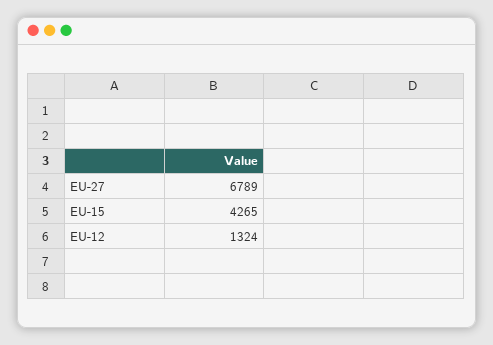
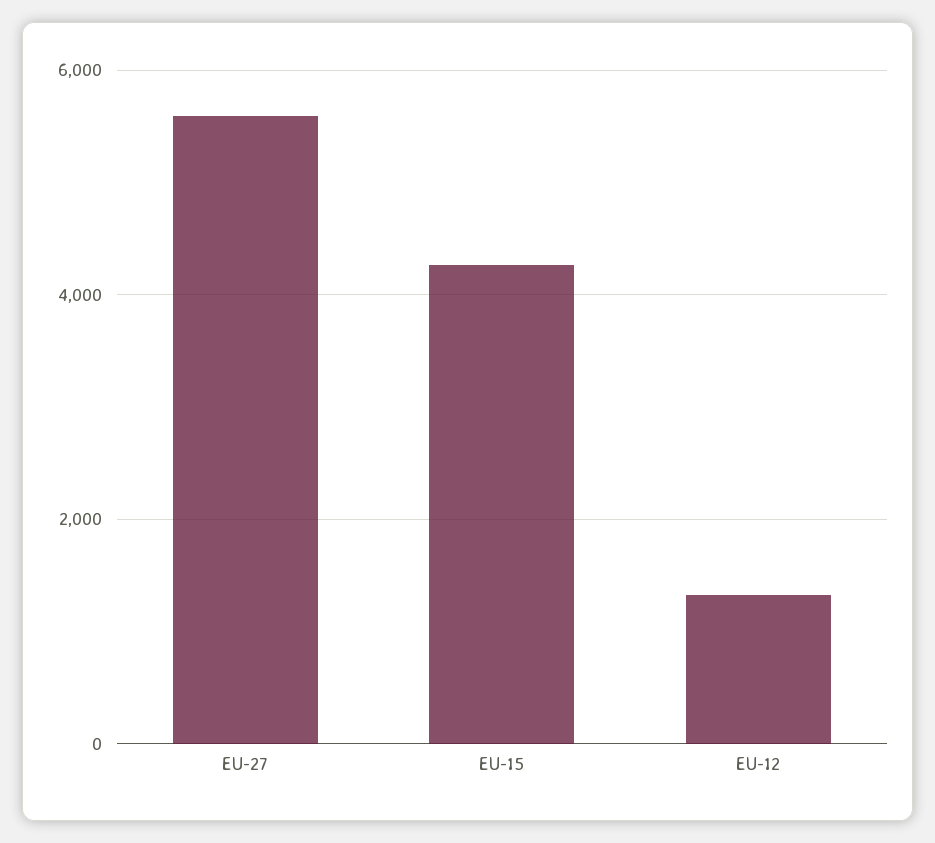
EU-27: 6789 -> 5600

